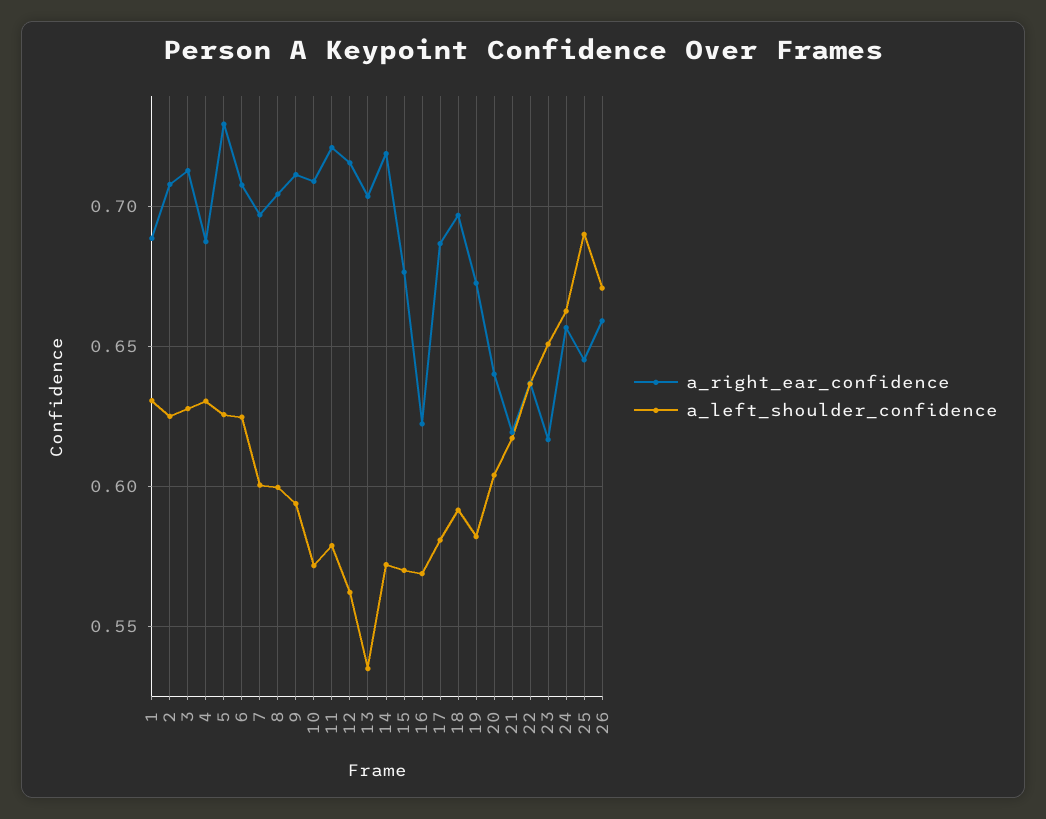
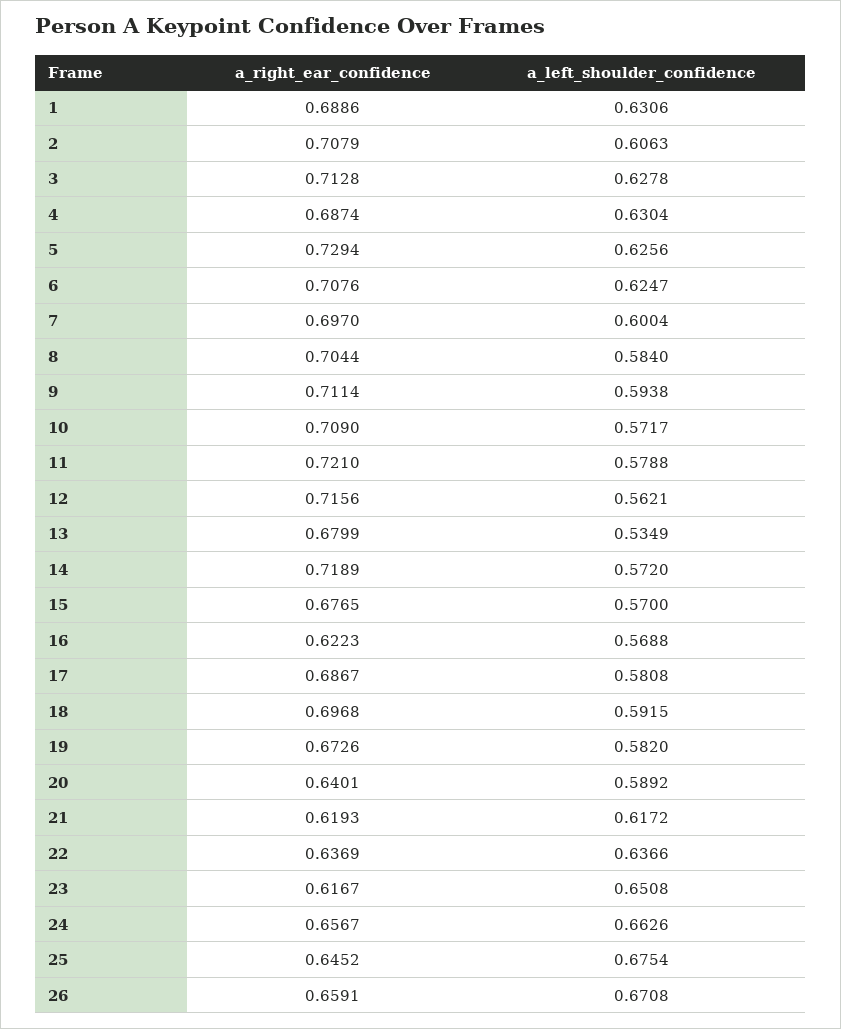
a_left_shoulder_confidence, 2: 0.625 -> 0.6063
a_left_shoulder_confidence, 8: 0.6 -> 0.584
a_right_ear_confidence, 13: 0.705 -> 0.6799
a_left_shoulder_confidence, 20: 0.605 -> 0.5892
a_left_shoulder_confidence, 25: 0.69 -> 0.6754

